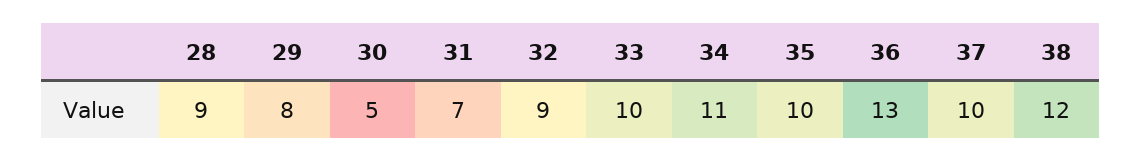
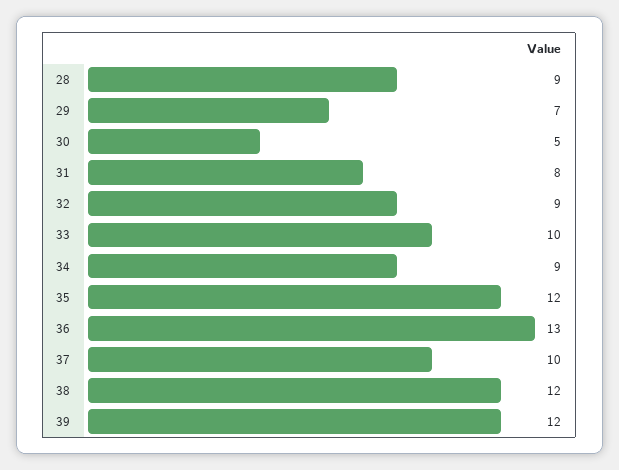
29: 8 -> 7
31: 7 -> 8
34: 11 -> 9
35: 10 -> 12
39: none -> 12

